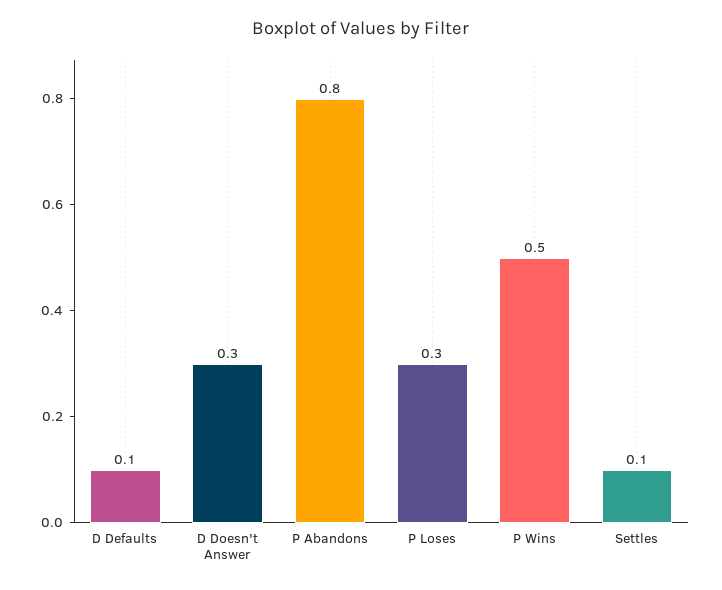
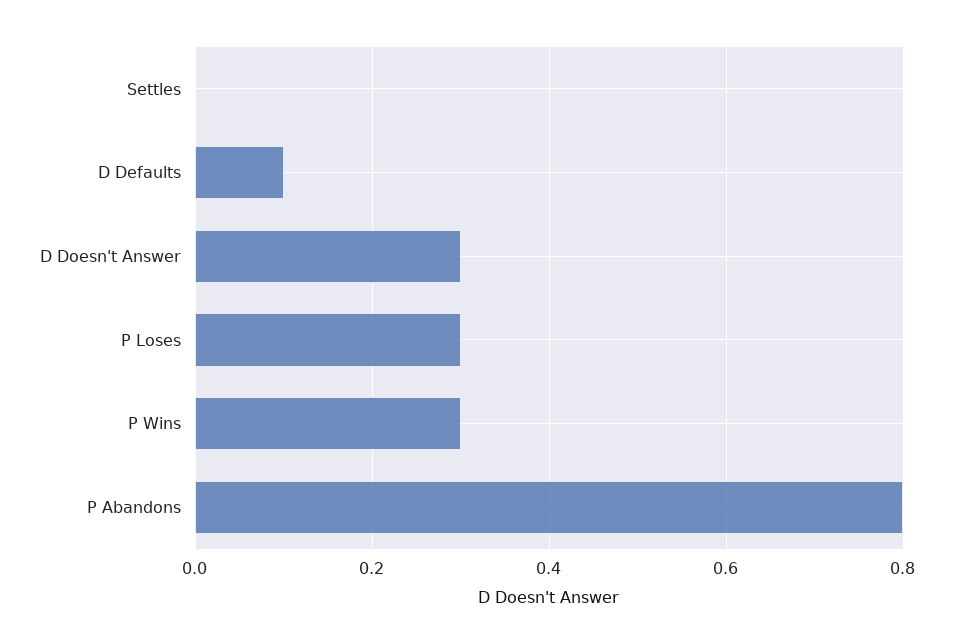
P Wins: 0.5 -> 0.3
Settles: 0.1 -> 0

